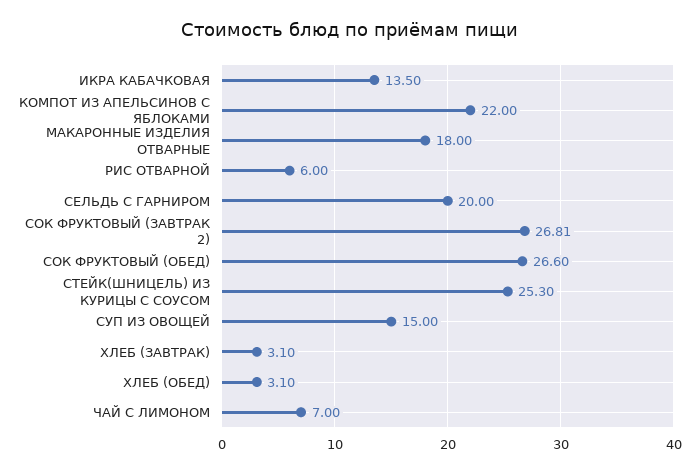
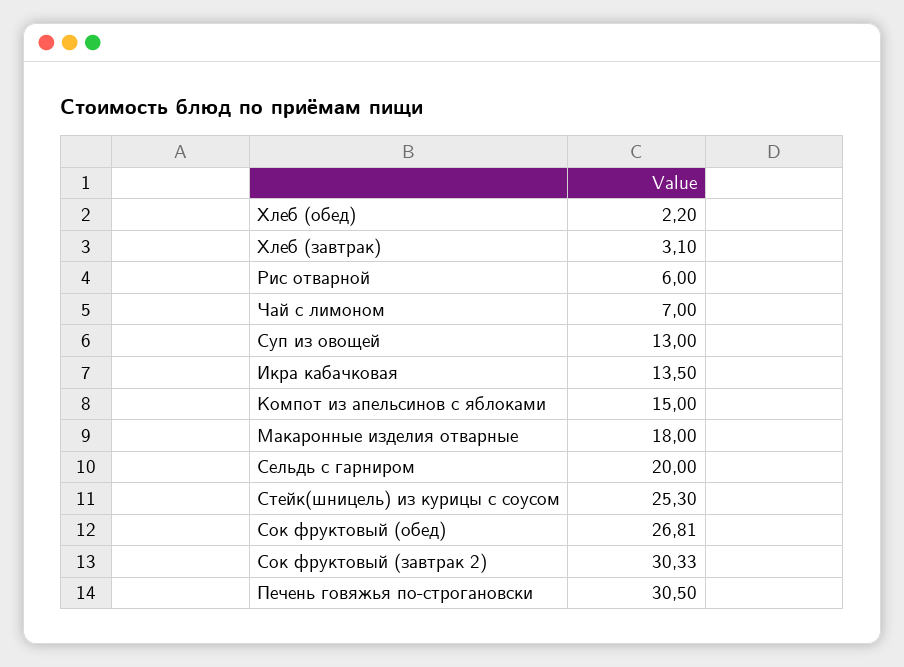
КОМПОТ ИЗ АПЕЛЬСИНОВ С ЯБЛОКАМИ: 22 -> 15
СОК ФРУКТОВЫЙ (ЗАВТРАК 2): 26.81 -> 30.33
СОК ФРУКТОВЫЙ (ОБЕД): 26.6 -> 26.81
СУП ИЗ ОВОЩЕЙ: 15 -> 13
ХЛЕБ (ОБЕД): 3.1 -> 2.2
Печень говяжья по-строгановски: none -> 30.5

